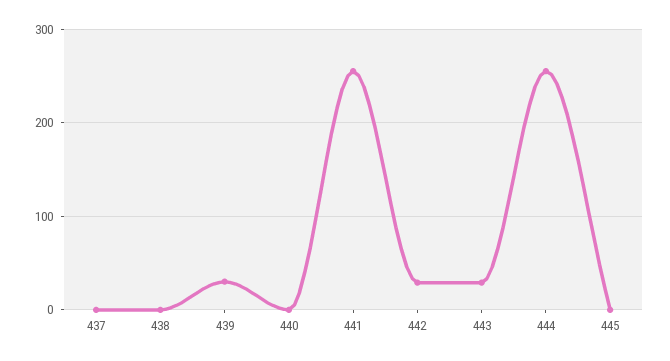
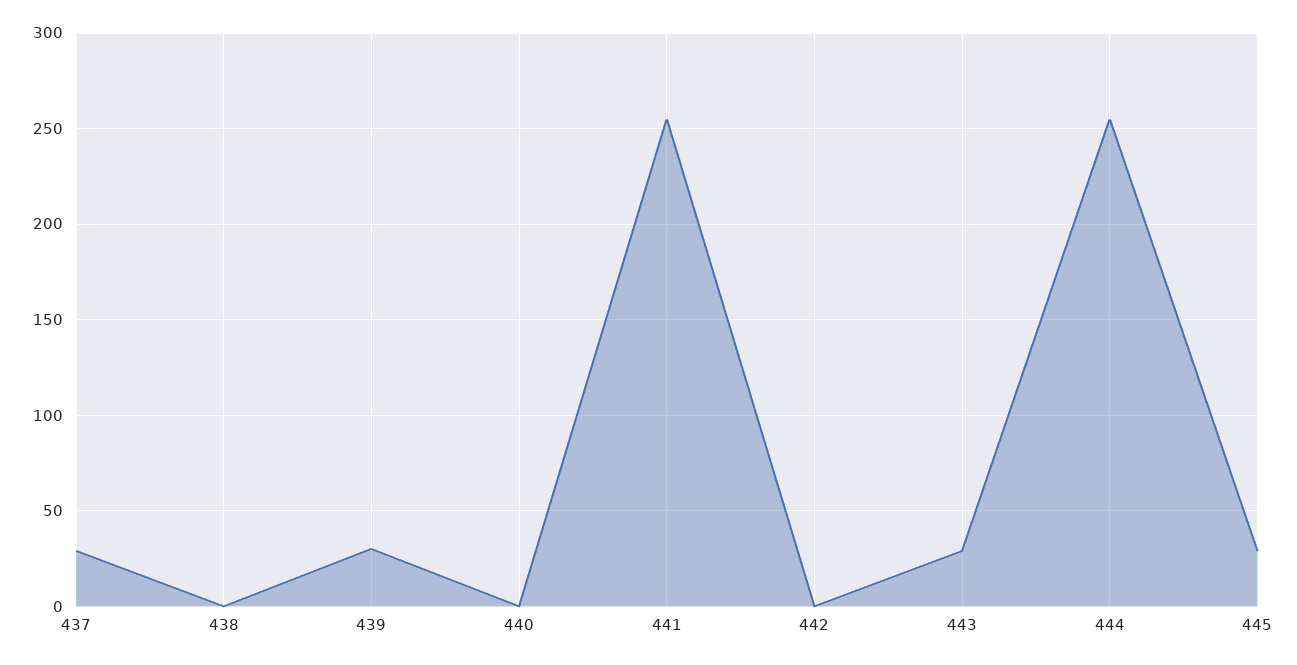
437: 0 -> 30
442: 30 -> 0
445: 0 -> 30

